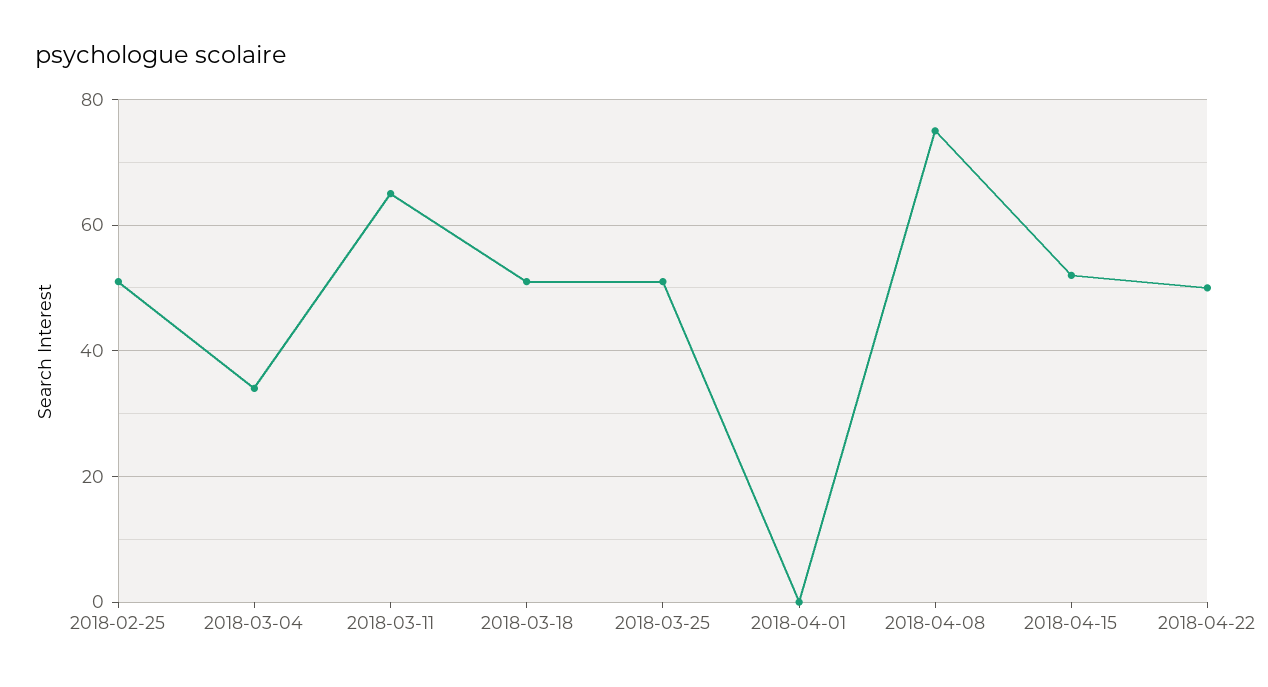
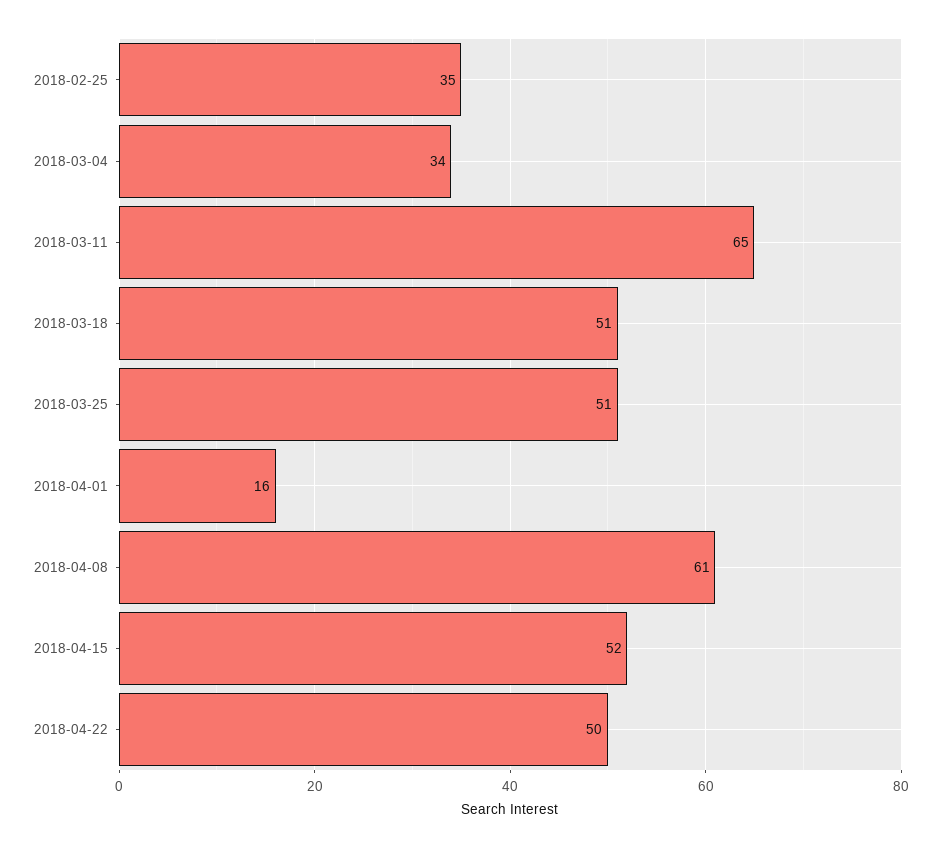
2018-02-25: 50 -> 35
2018-04-01: 0 -> 16
2018-04-08: 75 -> 61

